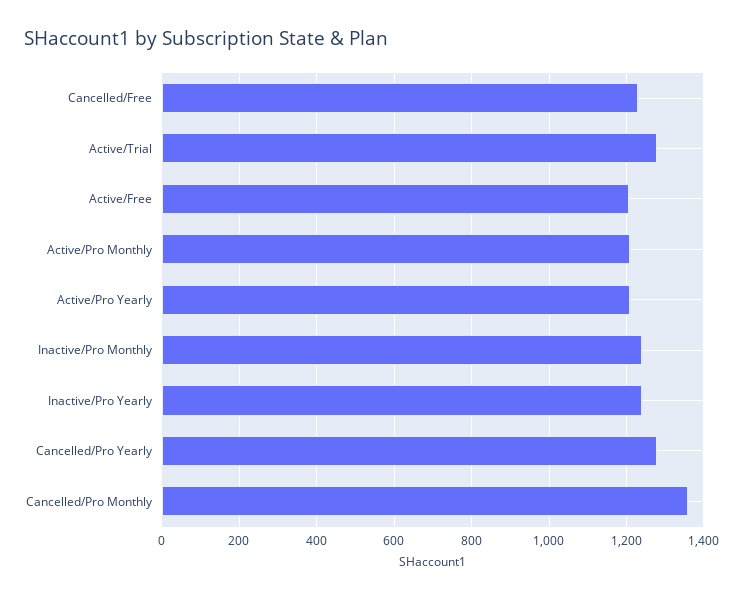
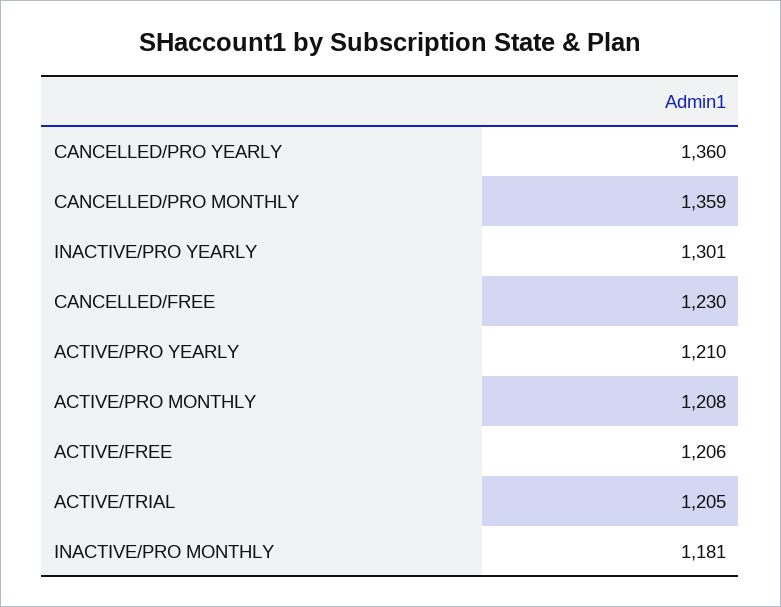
Active/Trial: 1280 -> 1205
Inactive/Pro Monthly: 1240 -> 1181
Inactive/Pro Yearly: 1240 -> 1301
Cancelled/Pro Yearly: 1280 -> 1360

